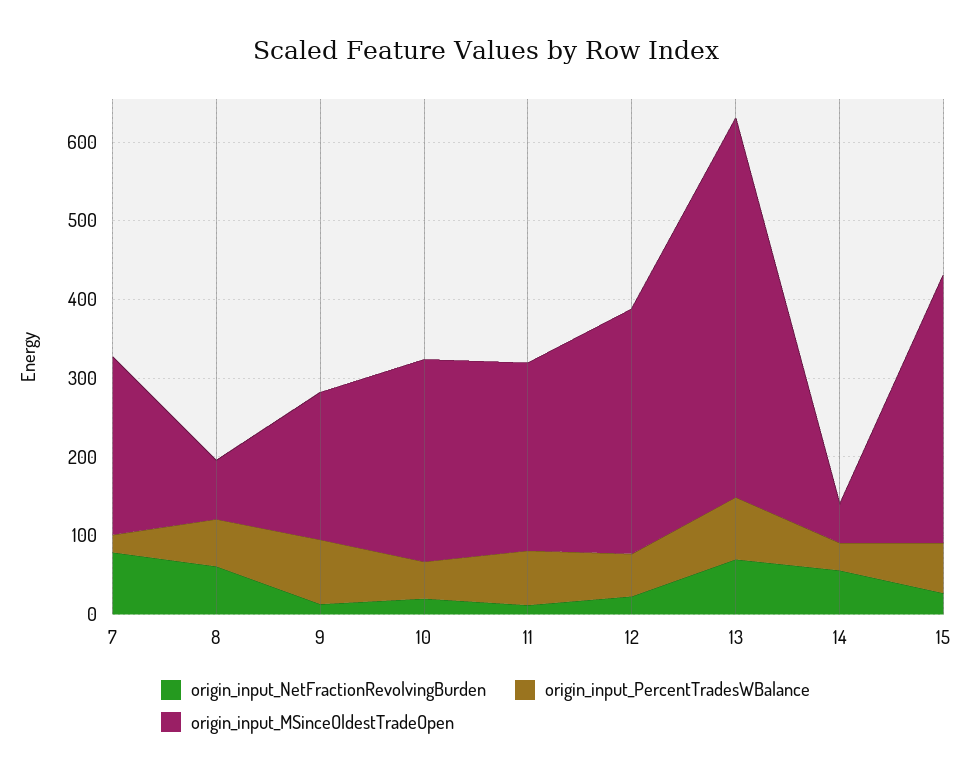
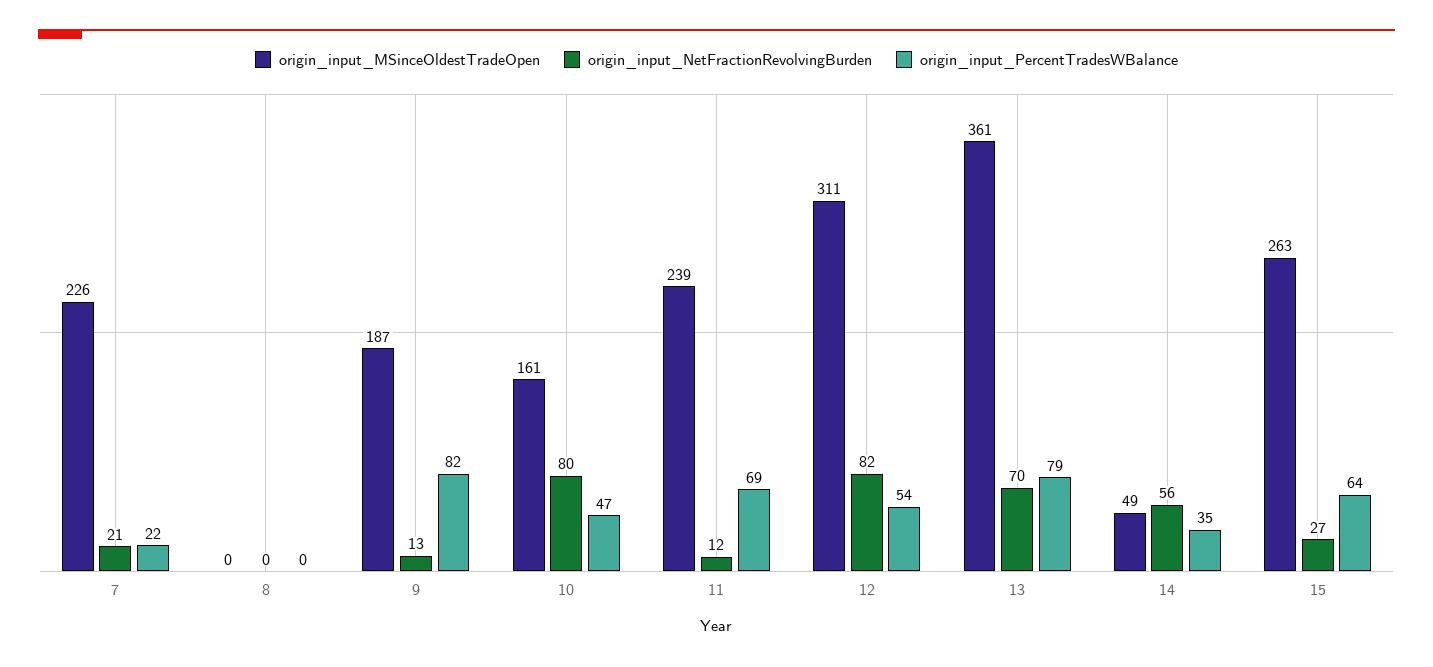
origin_input_NetFractionRevolvingBurden, 7: 80 -> 21
origin_input_NetFractionRevolvingBurden, 8: 60 -> 0
origin_input_PercentTradesWBalance, 8: 60 -> 0
origin_input_MSinceOldestTradeOpen, 8: 80 -> 0
origin_input_NetFractionRevolvingBurden, 10: 20 -> 80
origin_input_MSinceOldestTradeOpen, 10: 260 -> 161
origin_input_NetFractionRevolvingBurden, 12: 20 -> 82
origin_input_MSinceOldestTradeOpen, 13: 480 -> 361
origin_input_MSinceOldestTradeOpen, 15: 340 -> 263

